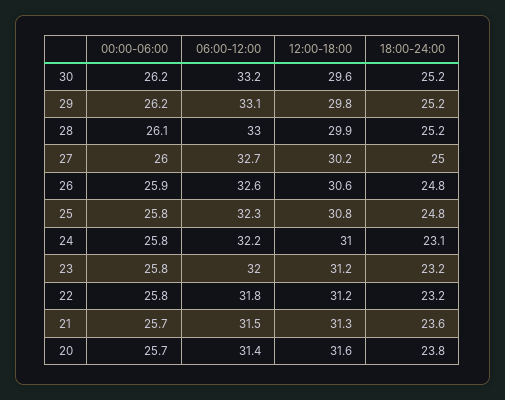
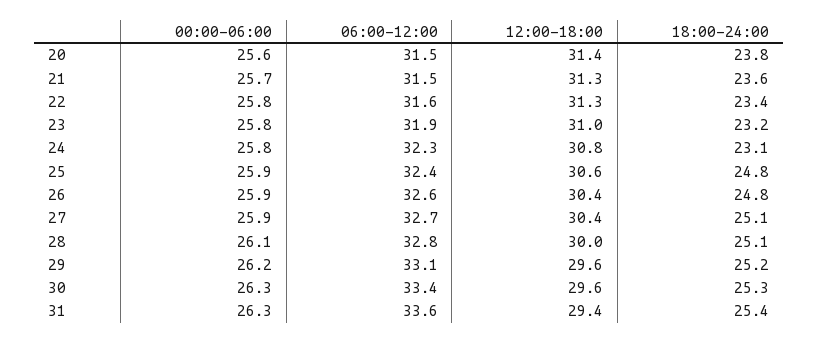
00:00-06:00, 30: 26.2 -> 26.3
06:00-12:00, 30: 33.2 -> 33.4
18:00-24:00, 30: 25.2 -> 25.3
12:00-18:00, 29: 29.8 -> 29.6
06:00-12:00, 28: 33 -> 32.8
12:00-18:00, 28: 29.9 -> 30
18:00-24:00, 28: 25.2 -> 25.1
00:00-06:00, 27: 26 -> 25.9
12:00-18:00, 27: 30.2 -> 30.4
18:00-24:00, 27: 25 -> 25.1
12:00-18:00, 26: 30.6 -> 30.4
00:00-06:00, 25: 25.8 -> 25.9
06:00-12:00, 25: 32.3 -> 32.4
12:00-18:00, 25: 30.8 -> 30.6
06:00-12:00, 24: 32.2 -> 32.3
12:00-18:00, 24: 31 -> 30.8
06:00-12:00, 23: 32 -> 31.9
12:00-18:00, 23: 31.2 -> 31
06:00-12:00, 22: 31.8 -> 31.6
12:00-18:00, 22: 31.2 -> 31.3
18:00-24:00, 22: 23.2 -> 23.4
00:00-06:00, 20: 25.7 -> 25.6
06:00-12:00, 20: 31.4 -> 31.5
12:00-18:00, 20: 31.6 -> 31.4
00:00-06:00, 31: none -> 26.3
06:00-12:00, 31: none -> 33.6
12:00-18:00, 31: none -> 29.4
18:00-24:00, 31: none -> 25.4

